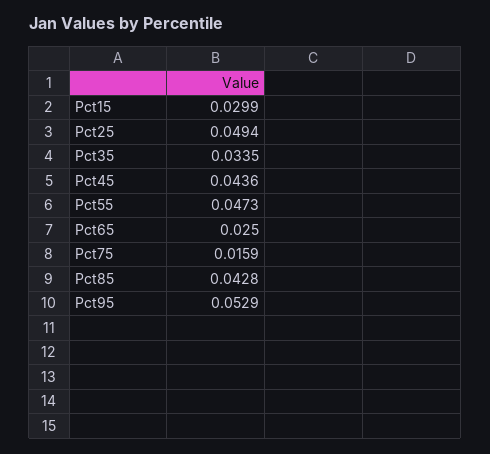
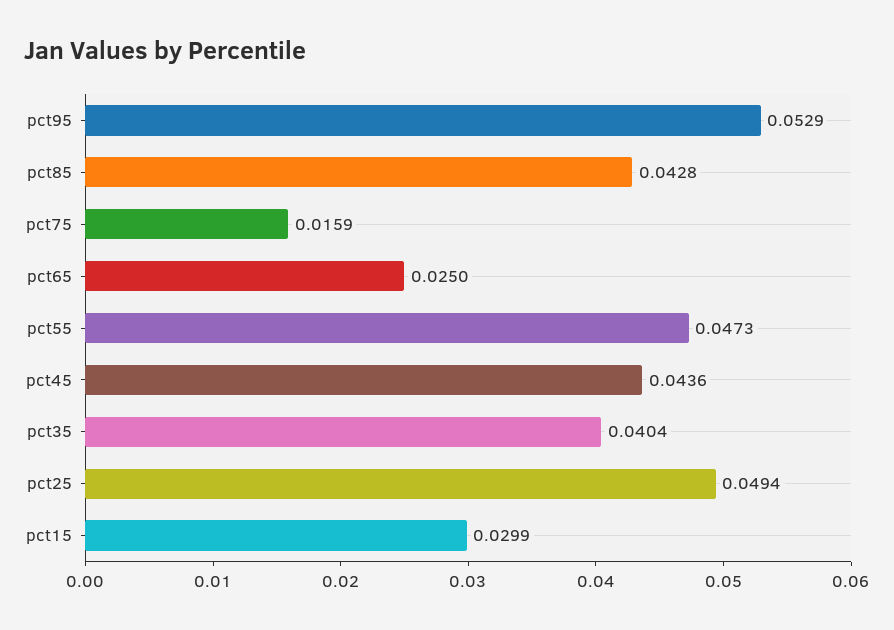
Pct35: 0.0335 -> 0.0404

